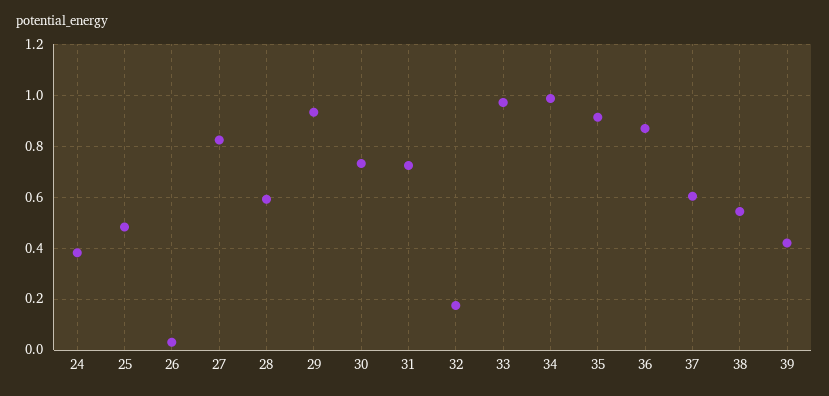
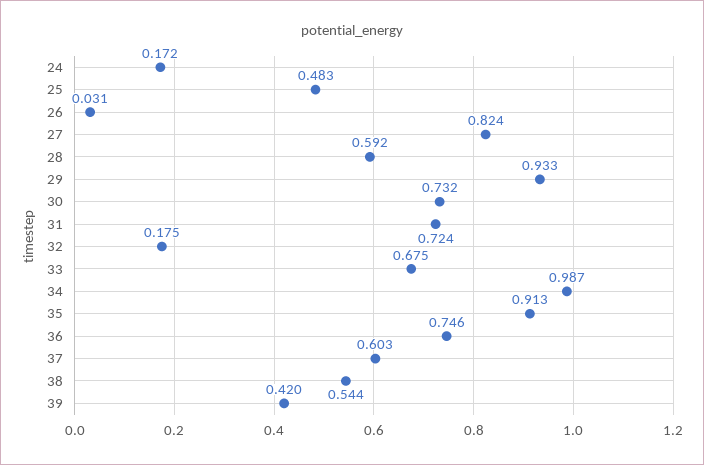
24: 0.375 -> 0.172
33: 0.975 -> 0.675
36: 0.875 -> 0.746

